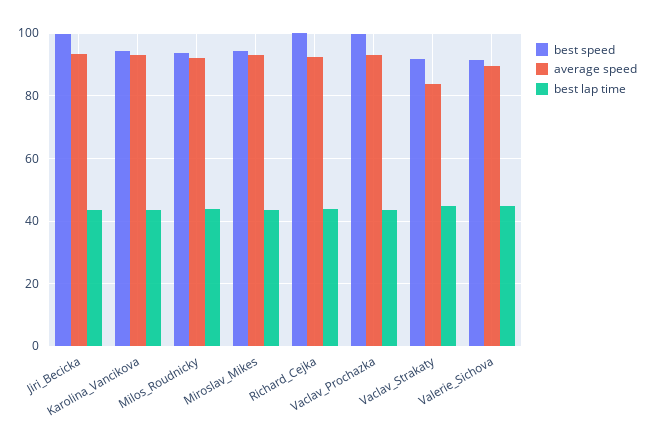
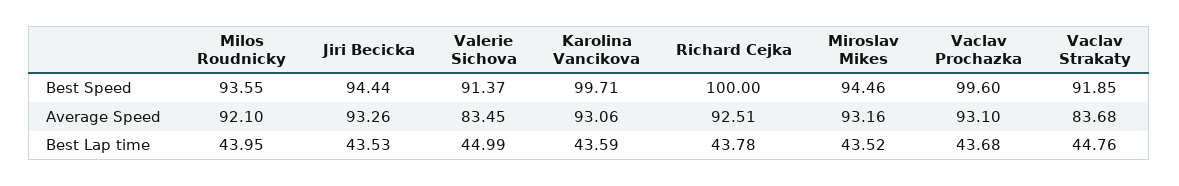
best speed, Jiri_Becicka: 100 -> 94.44
best speed, Karolina_Vancikova: 94 -> 99.71
average speed, Valerie_Sichova: 90 -> 83.45

